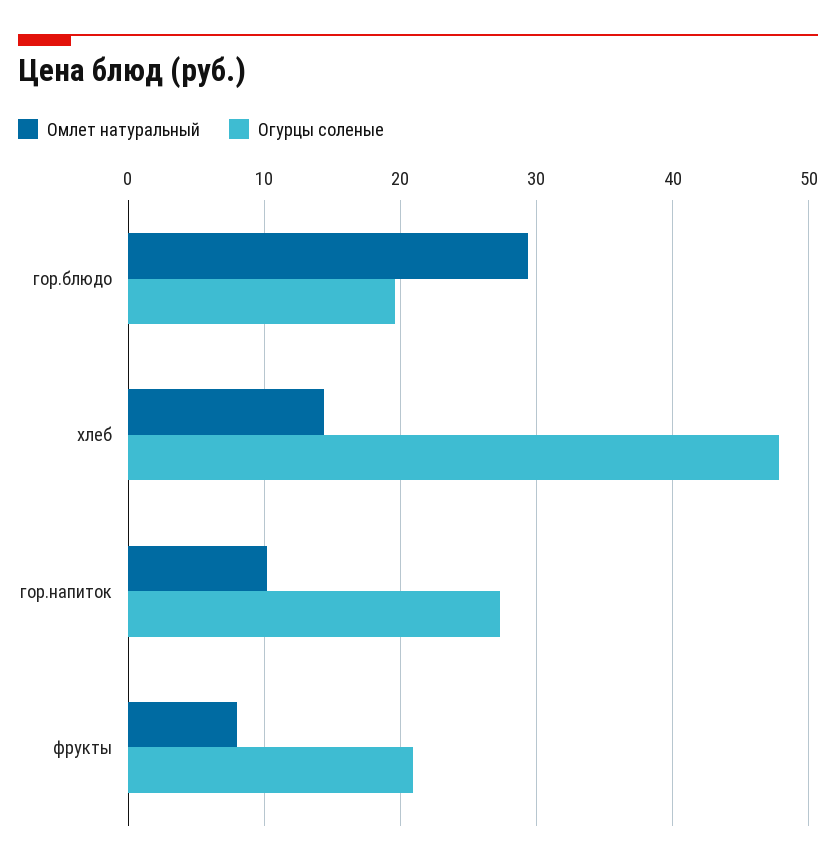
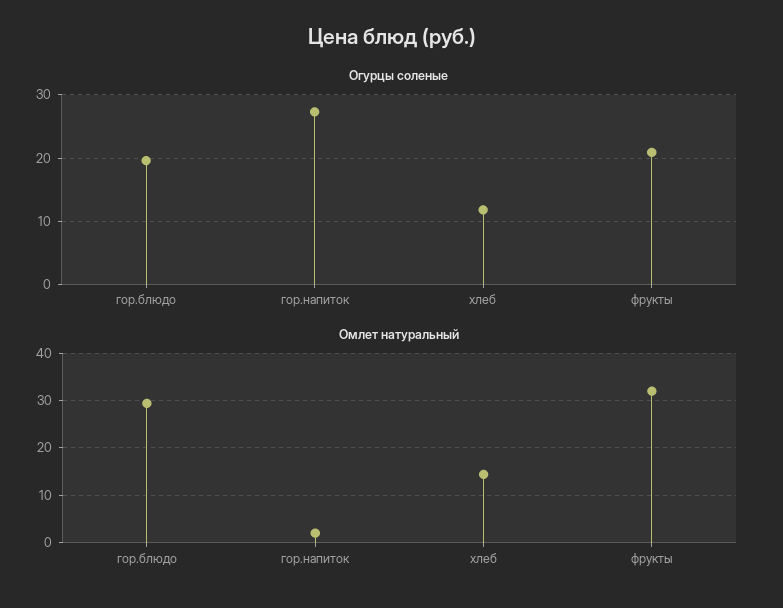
Огурцы соленые, хлеб: 48 -> 12
Омлет натуральный, гор.напиток: 10 -> 2
Омлет натуральный, фрукты: 8 -> 32

